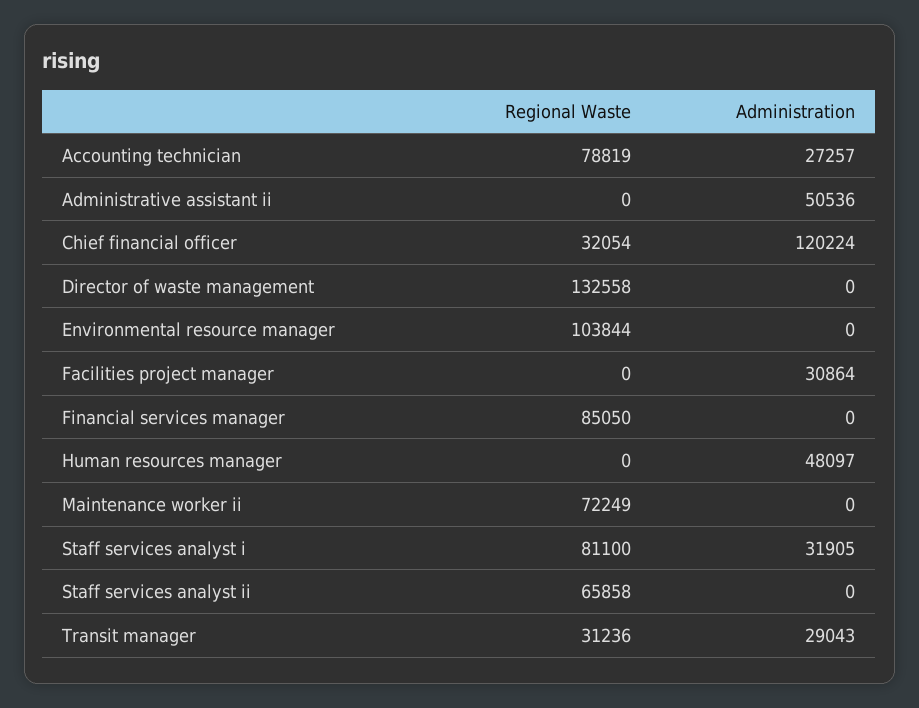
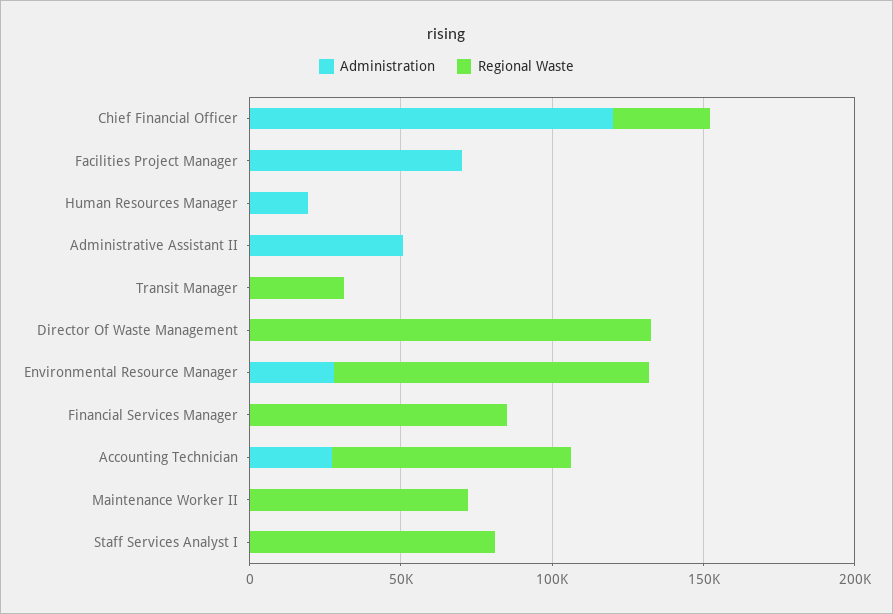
Administration, Environmental resource manager: 0 -> 30000
Administration, Facilities project manager: 30864 -> 70000
Administration, Human resources manager: 48097 -> 20000
Administration, Staff services analyst i: 31905 -> 0
Regional Waste, Staff services analyst ii: 65858 -> none
Administration, Staff services analyst ii: 0 -> none
Administration, Transit manager: 29043 -> 0

